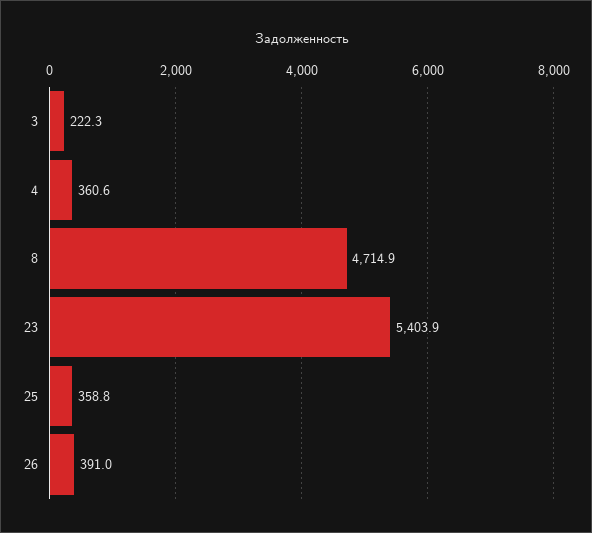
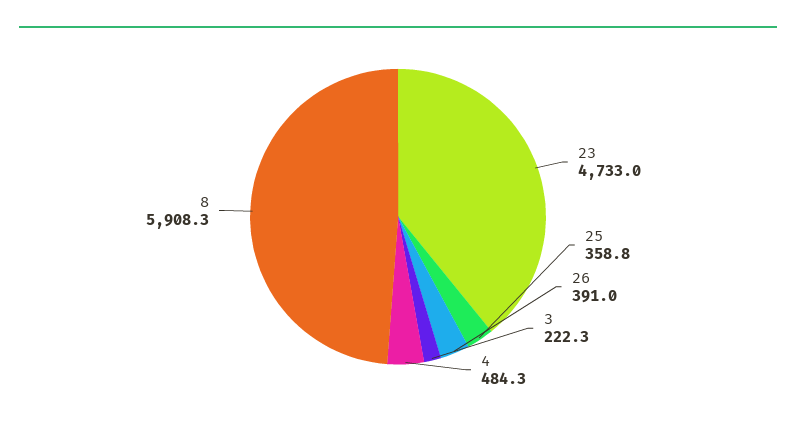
4: 360.6 -> 484.3
8: 4714.9 -> 5908.3
23: 5403.9 -> 4733

